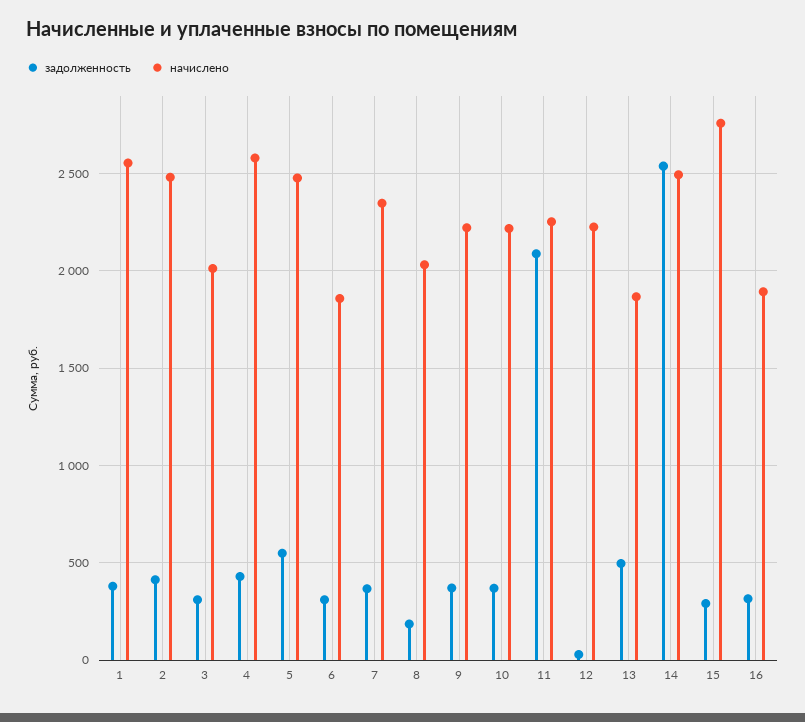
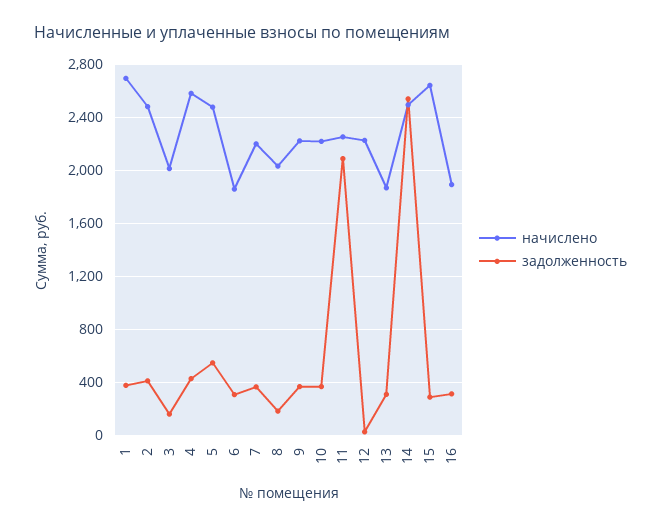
начислено, 1: 2550 -> 2700
задолженность, 3: 300 -> 150
начислено, 7: 2350 -> 2200
задолженность, 13: 500 -> 300
начислено, 15: 2750 -> 2650

